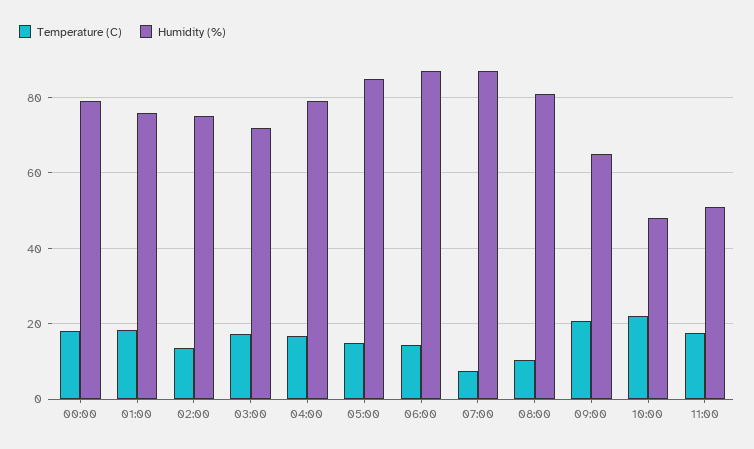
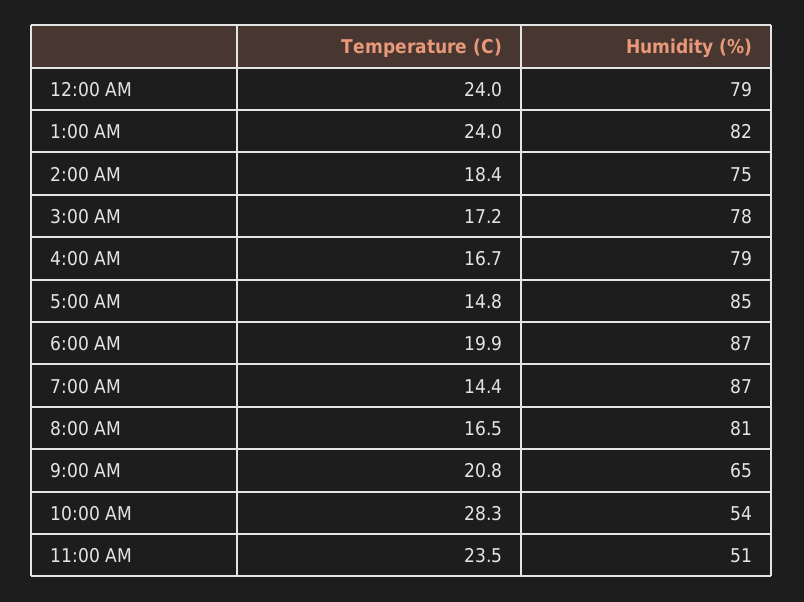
Temperature (C), 00:00: 18 -> 24
Temperature (C), 01:00: 18 -> 24
Humidity (%), 01:00: 76 -> 82
Temperature (C), 02:00: 14 -> 18.4
Humidity (%), 03:00: 72 -> 78
Temperature (C), 06:00: 14 -> 19.9
Temperature (C), 07:00: 8 -> 14.4
Temperature (C), 08:00: 10 -> 16.5
Temperature (C), 10:00: 22 -> 28.3
Humidity (%), 10:00: 48 -> 54
Temperature (C), 11:00: 18 -> 23.5

